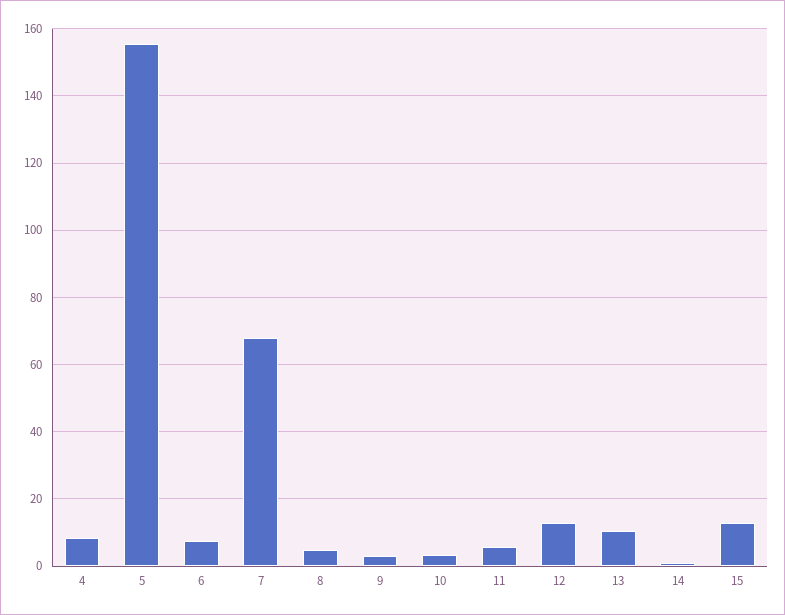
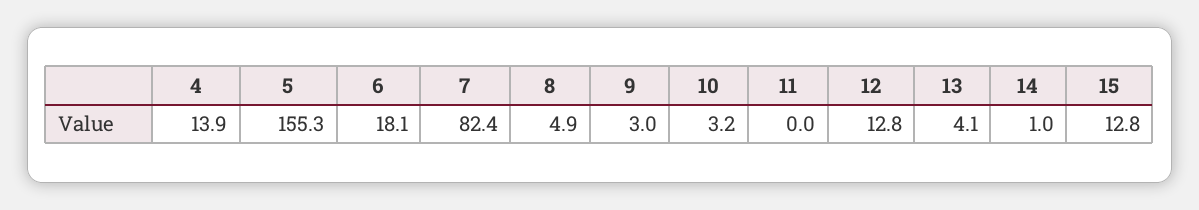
4: 8 -> 13.9
6: 8 -> 18.1
7: 68 -> 82.4
11: 6 -> 0
13: 10 -> 4.1

